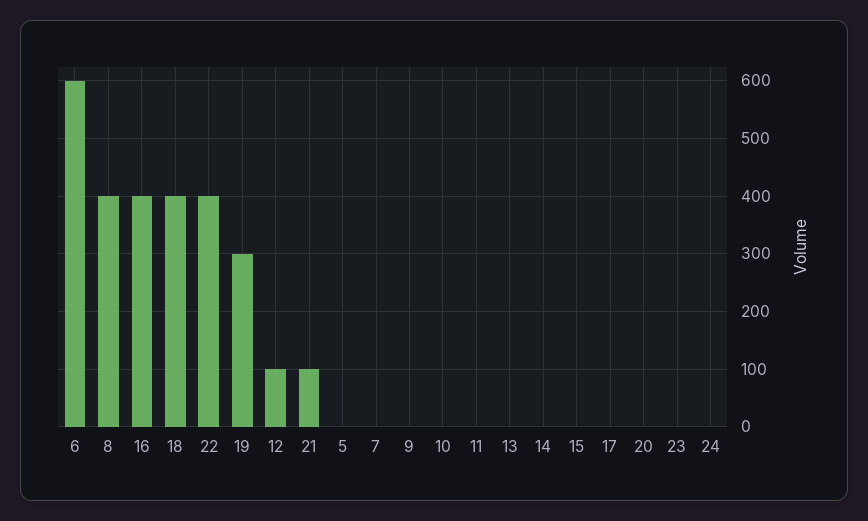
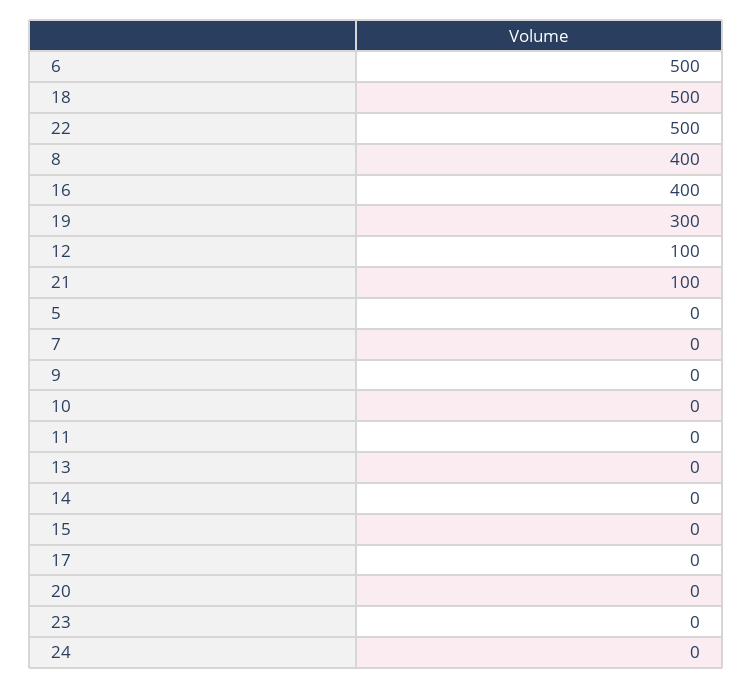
6: 600 -> 500
18: 400 -> 500
22: 400 -> 500

